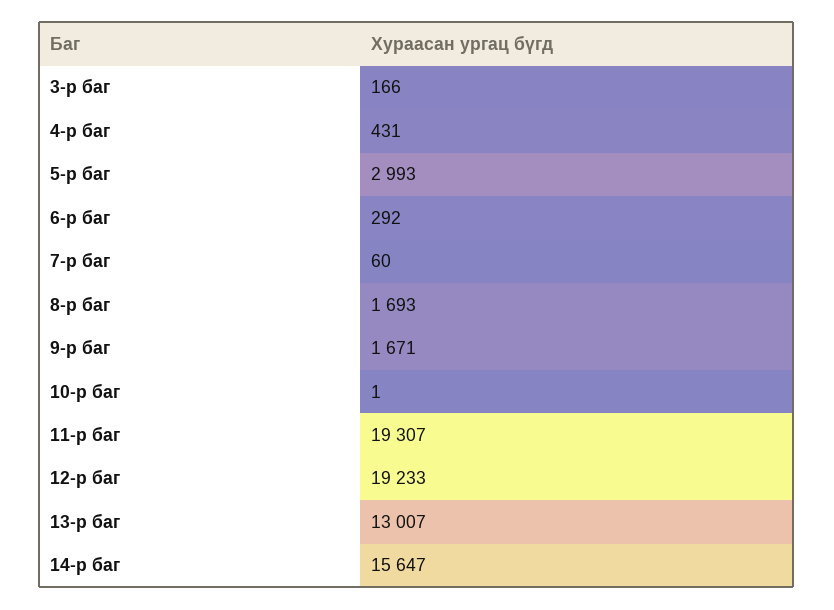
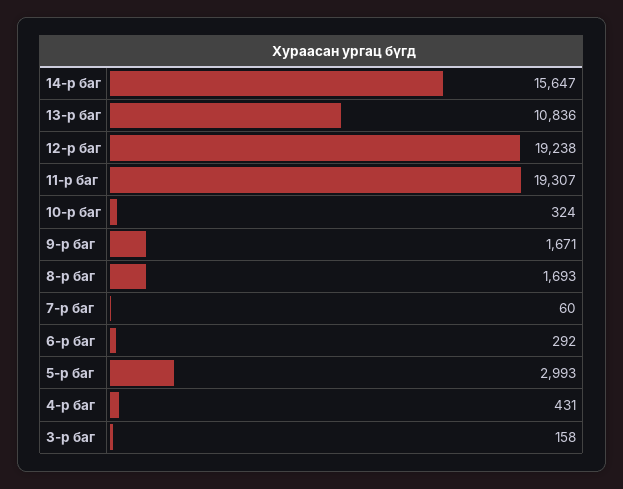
3-р баг: 166 -> 158
10-р баг: 1 -> 324
12-р баг: 19233 -> 19238
13-р баг: 13007 -> 10836

